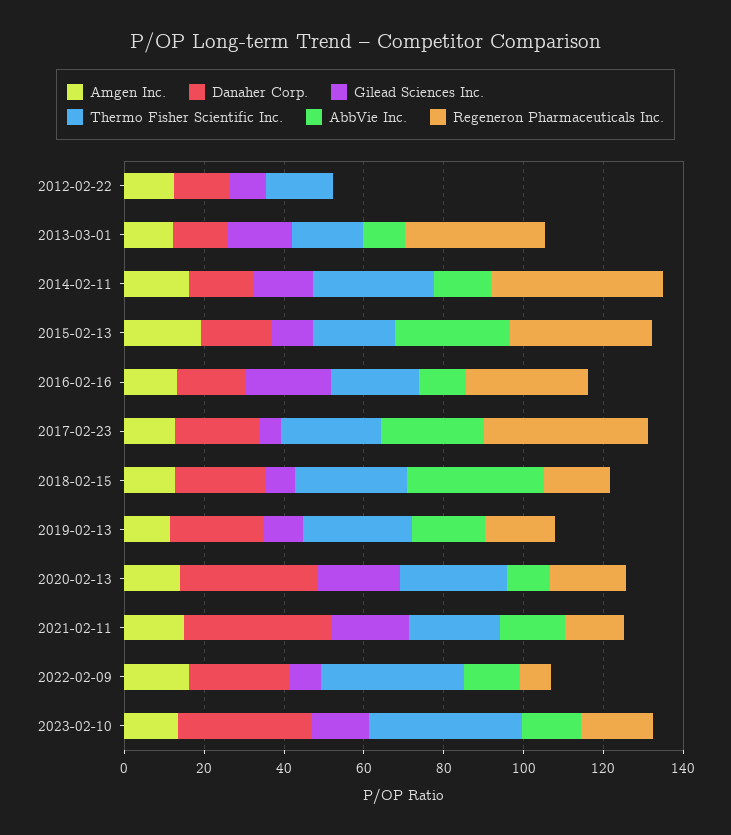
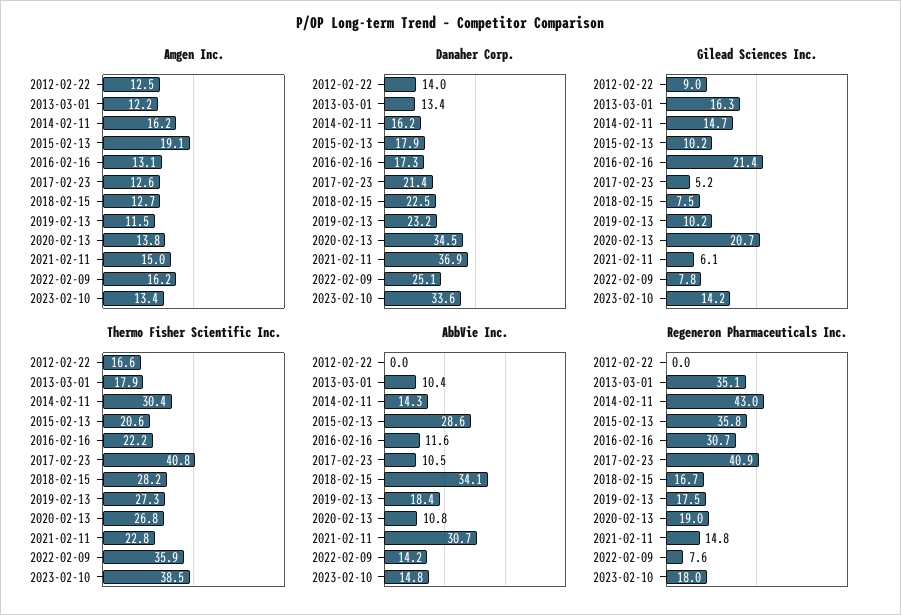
Thermo Fisher Scientific Inc., 2017-02-23: 25 -> 40.8
AbbVie Inc., 2017-02-23: 25 -> 10.5
Gilead Sciences Inc., 2021-02-11: 20 -> 6.1
AbbVie Inc., 2021-02-11: 15 -> 30.7

